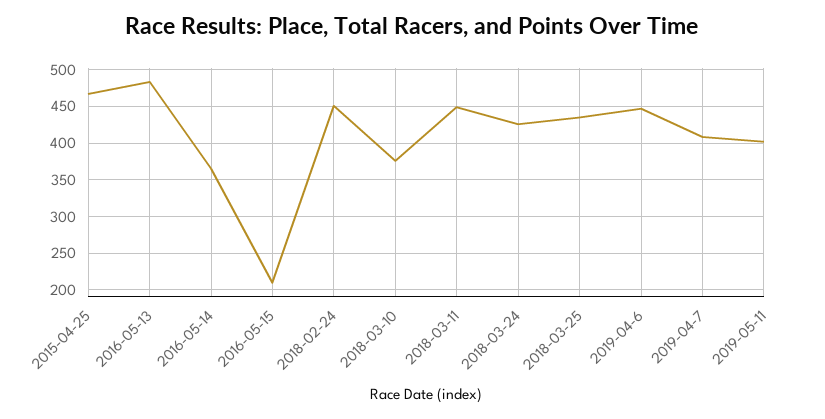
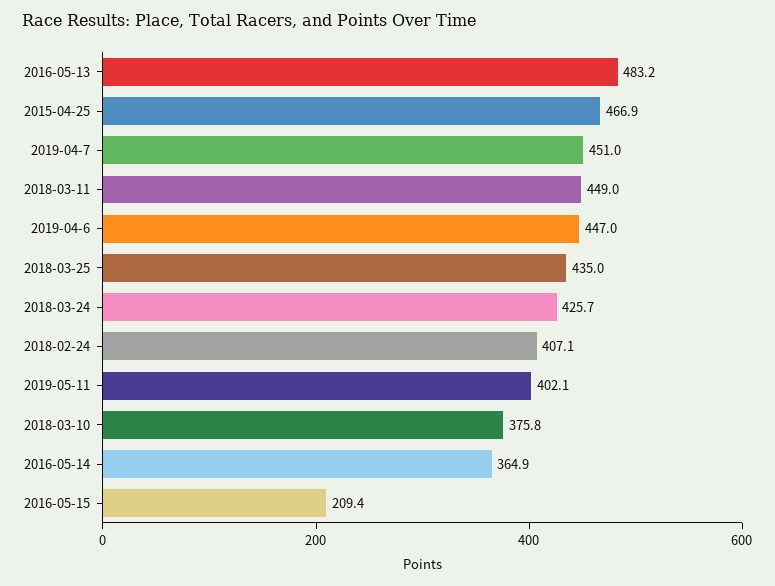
2018-02-24: 450 -> 407.1
2019-04-7: 410 -> 451

